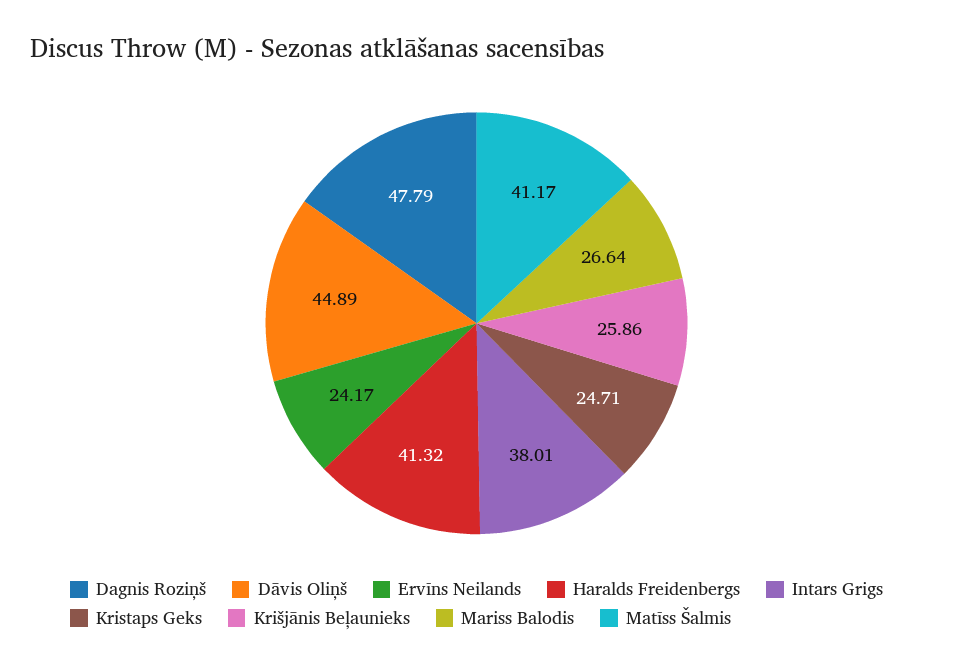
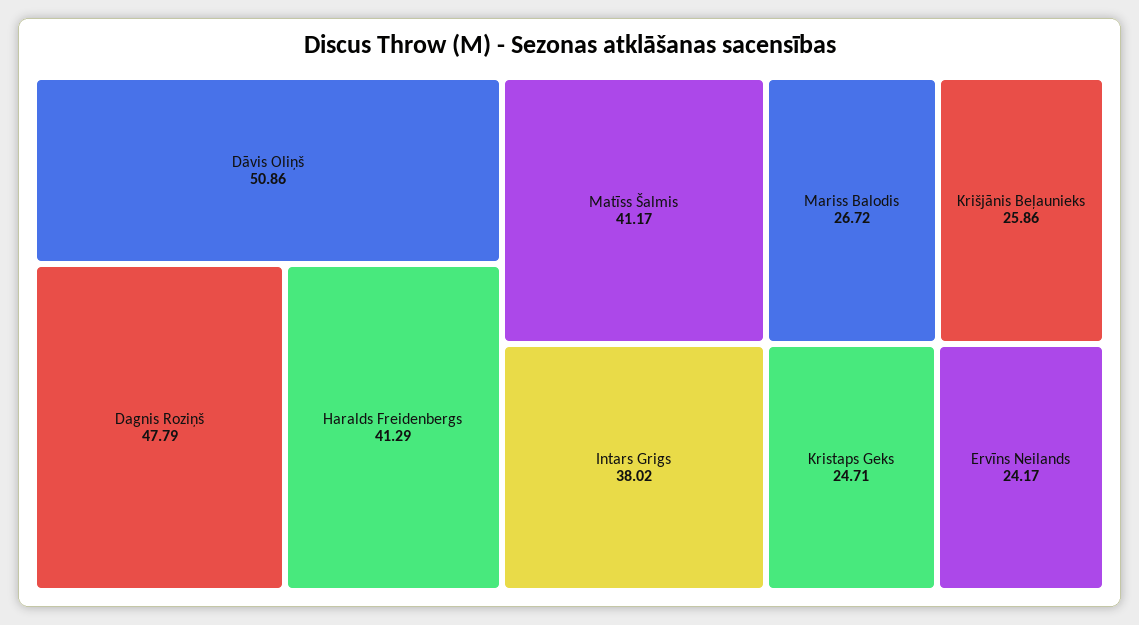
Dāvis Oliņš: 44.89 -> 50.86
Haralds Freidenbergs: 41.32 -> 41.29
Intars Grigs: 38.01 -> 38.02
Mariss Balodis: 26.64 -> 26.72

